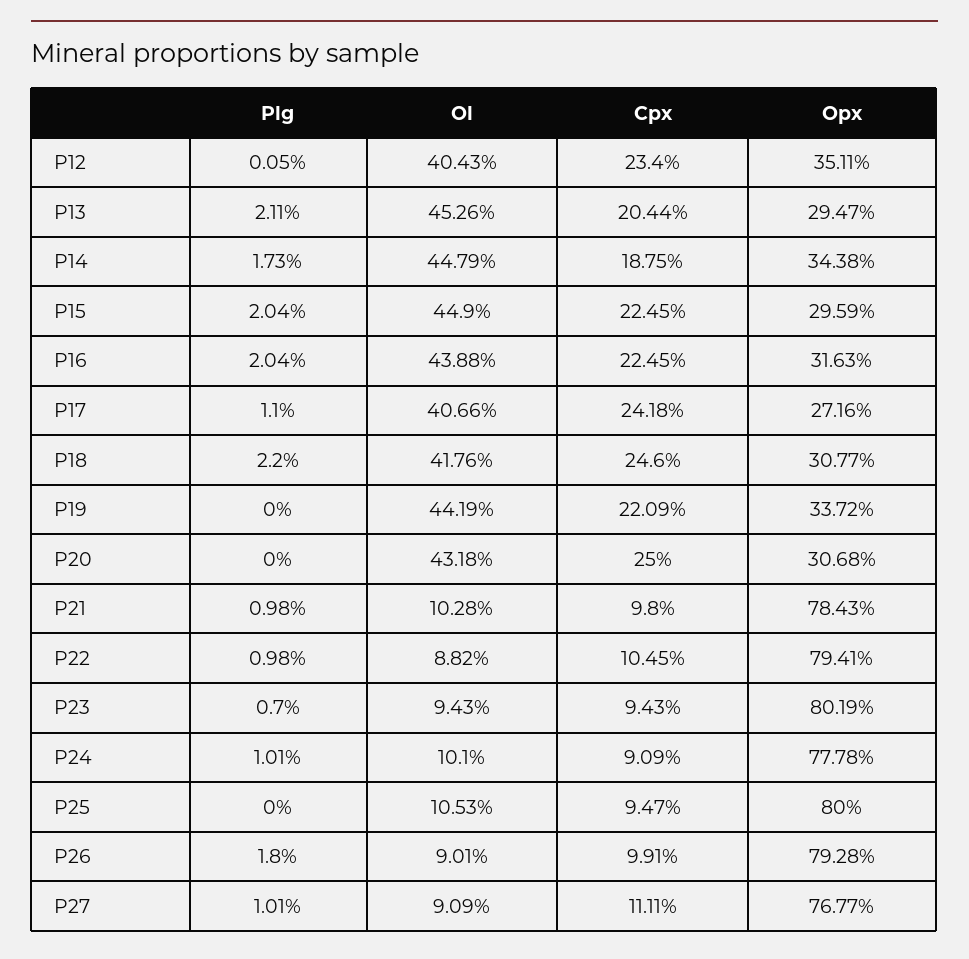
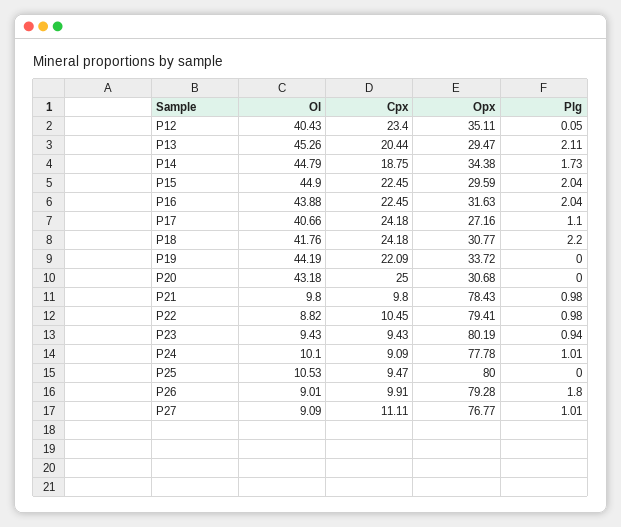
Cpx, P18: 24.6 -> 24.18
Ol, P21: 10.28 -> 9.8
Plg, P23: 0.7 -> 0.94

